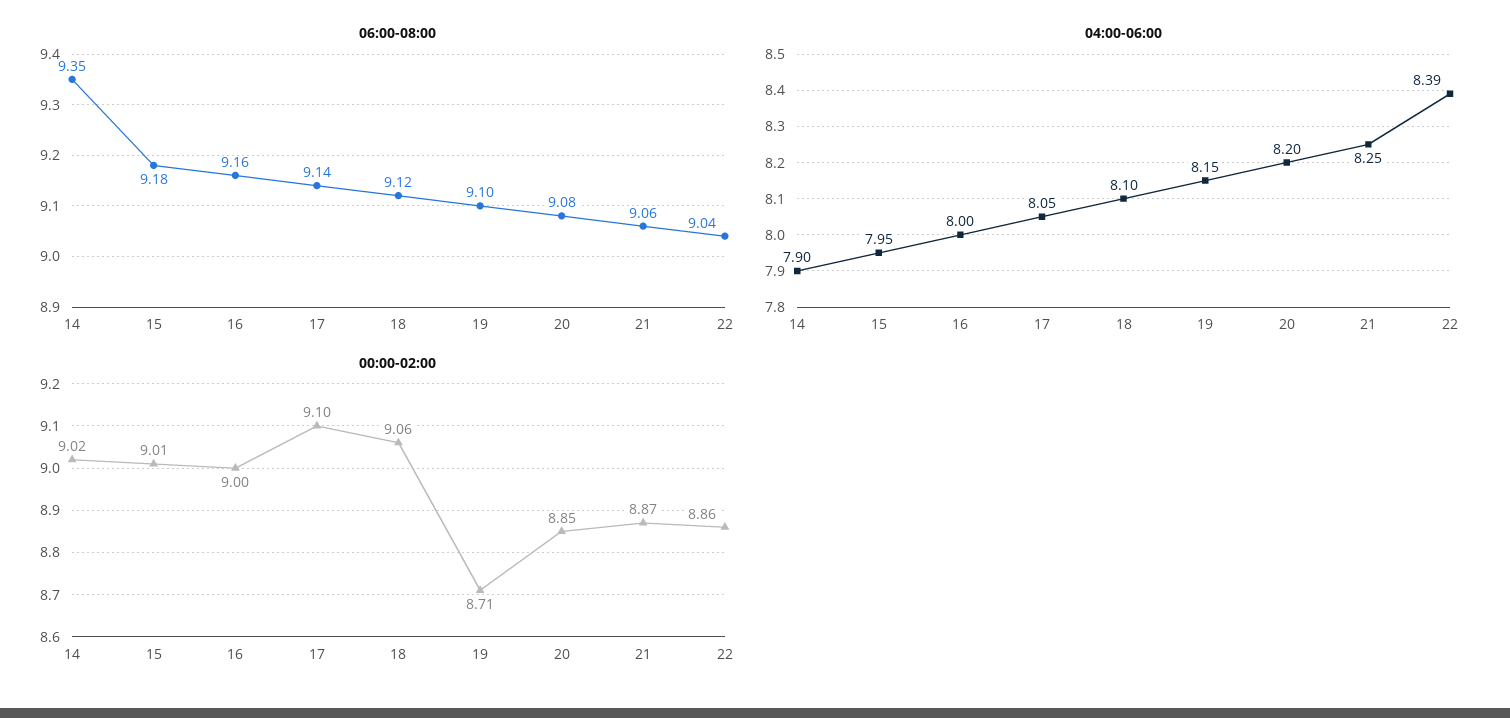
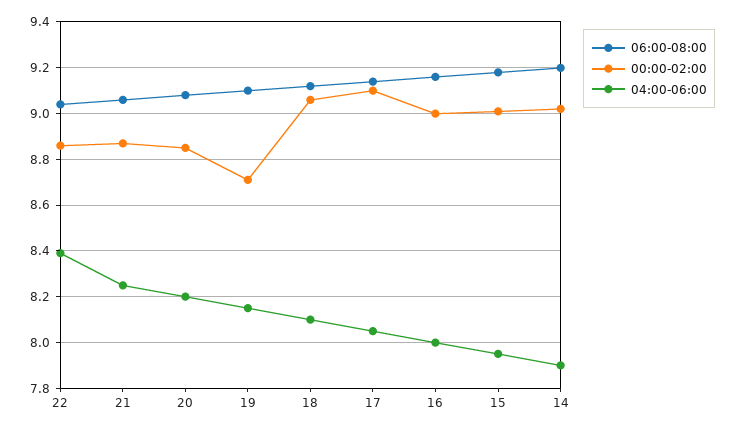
06:00-08:00, 14: 9.35 -> 9.2

